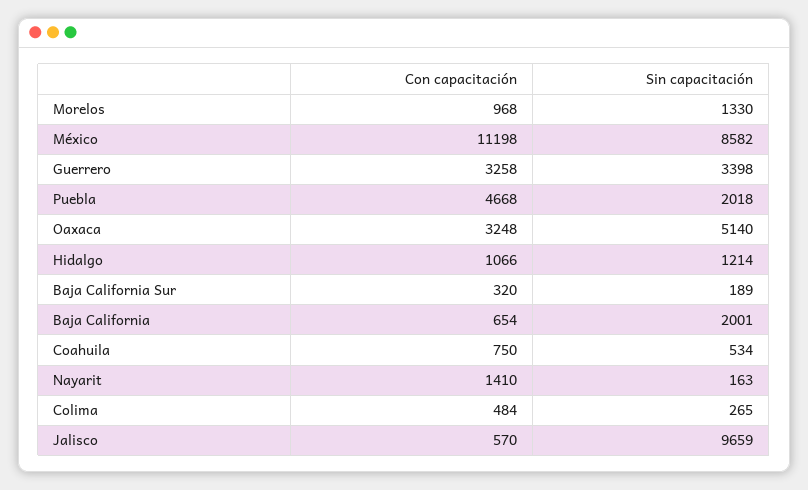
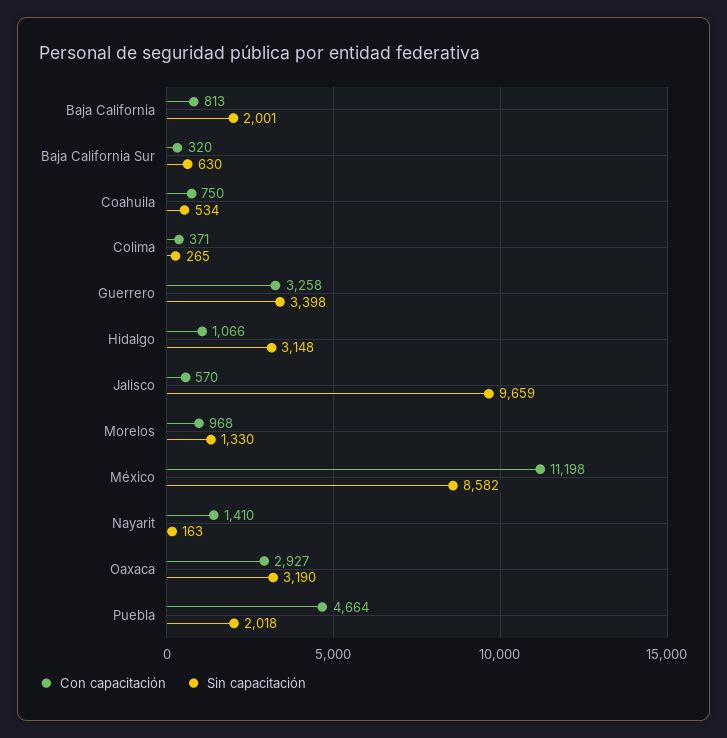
Con capacitación, Puebla: 4668 -> 4664
Con capacitación, Oaxaca: 3248 -> 2927
Sin capacitación, Oaxaca: 5140 -> 3190
Sin capacitación, Hidalgo: 1214 -> 3148
Sin capacitación, Baja California Sur: 189 -> 630
Con capacitación, Baja California: 654 -> 813
Con capacitación, Colima: 484 -> 371

